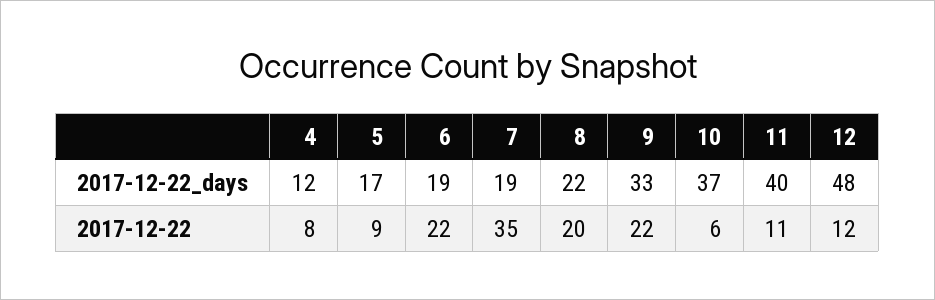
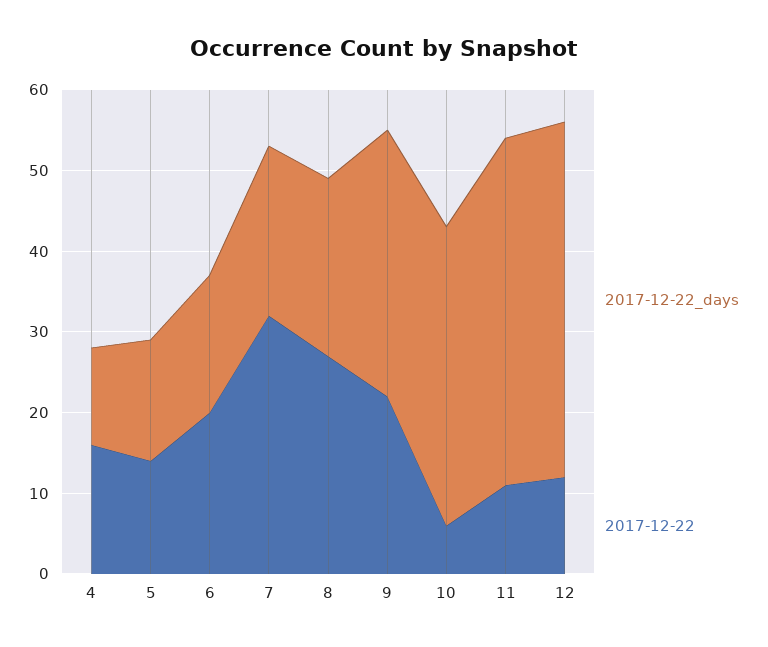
2017-12-22_days, 5: 17 -> 15
2017-12-22_days, 6: 19 -> 17
2017-12-22_days, 7: 19 -> 21
2017-12-22_days, 11: 40 -> 43
2017-12-22_days, 12: 48 -> 44
2017-12-22, 4: 8 -> 16
2017-12-22, 5: 9 -> 14
2017-12-22, 6: 22 -> 20
2017-12-22, 7: 35 -> 32
2017-12-22, 8: 20 -> 27

